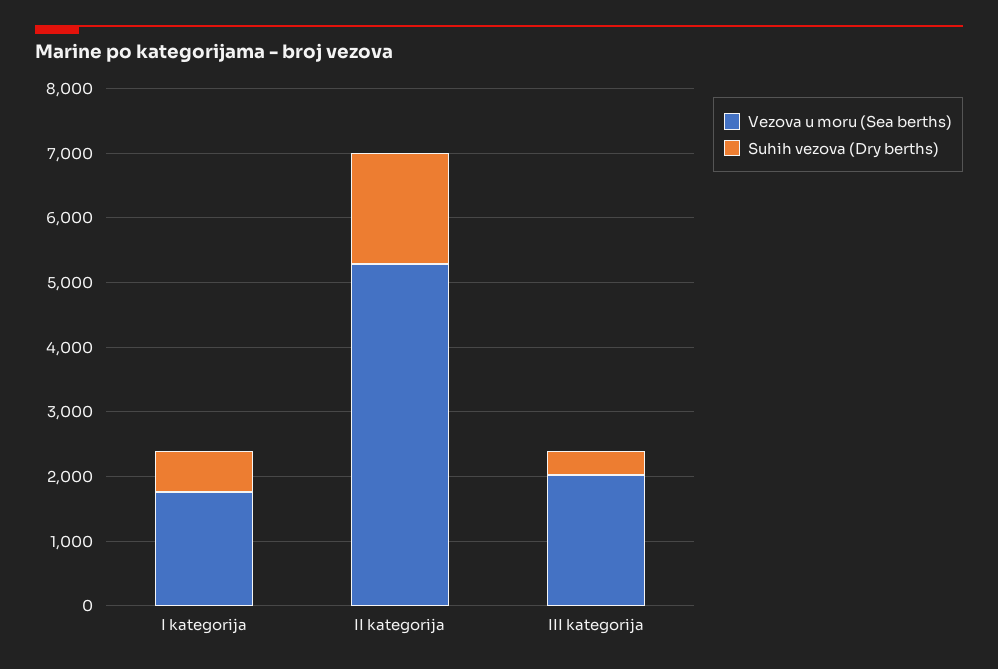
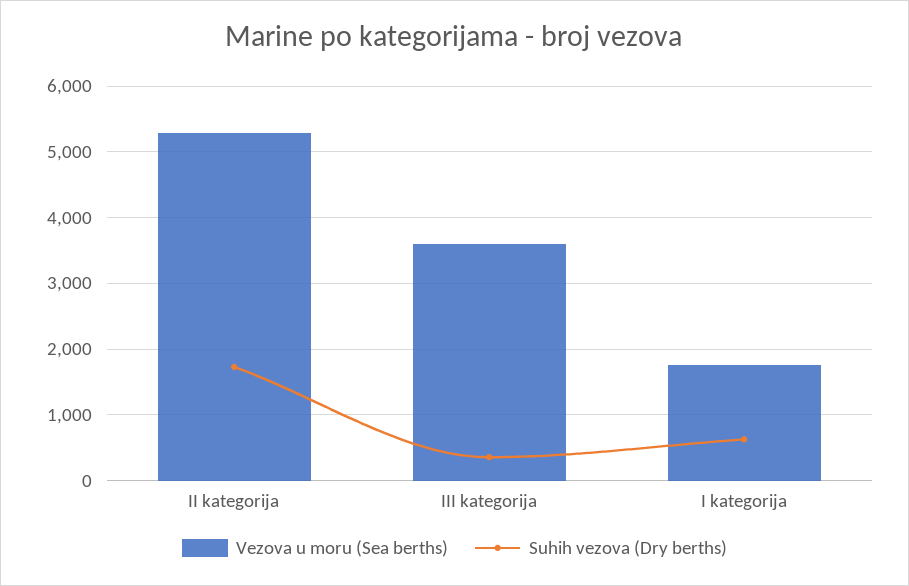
Vezova u moru (Sea berths), III kategorija: 2000 -> 3600

